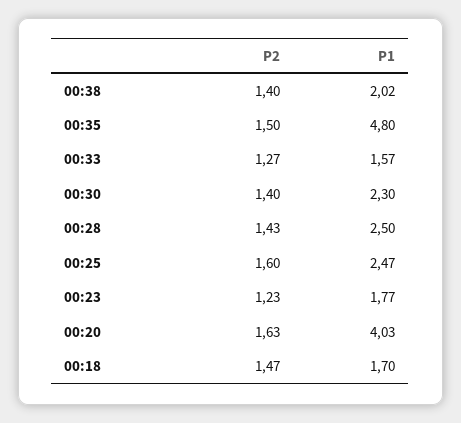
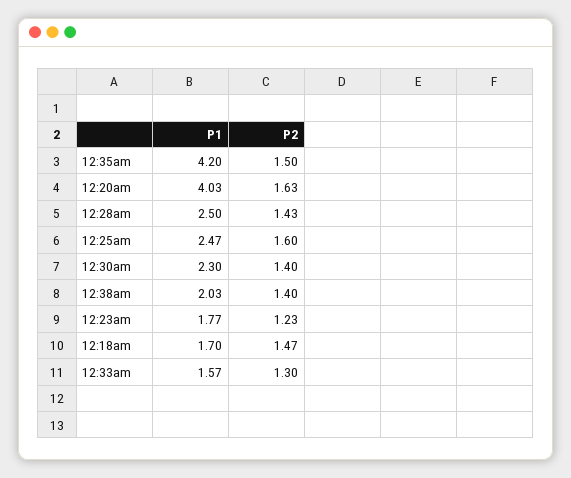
P1, 00:38: 2.02 -> 2.03
P1, 00:35: 4.8 -> 4.2
P2, 00:33: 1.27 -> 1.3

